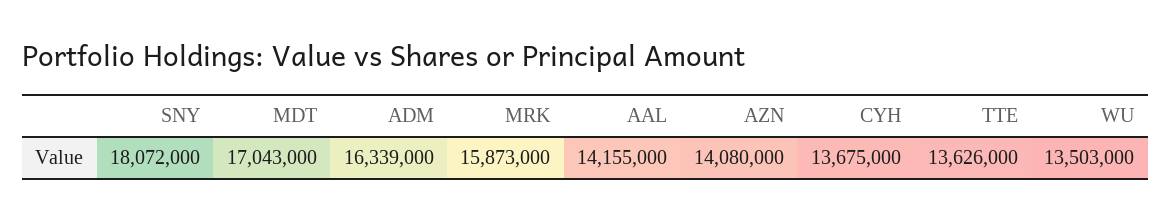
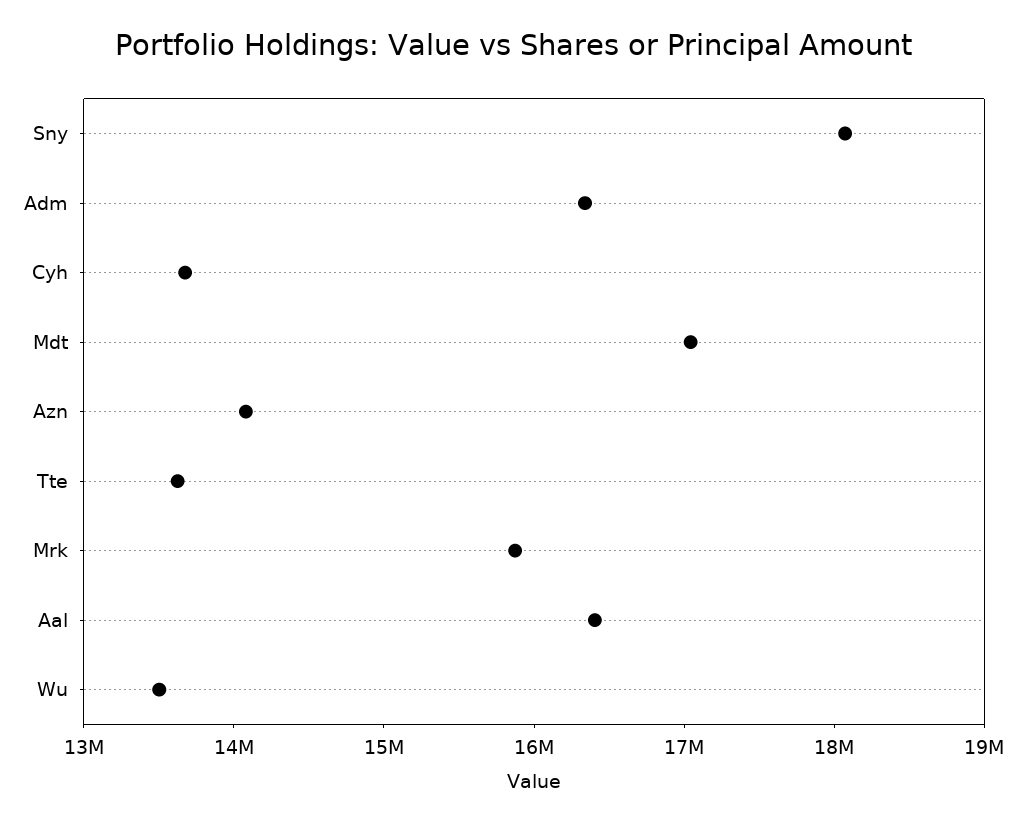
AAL: 14155000 -> 16400000

